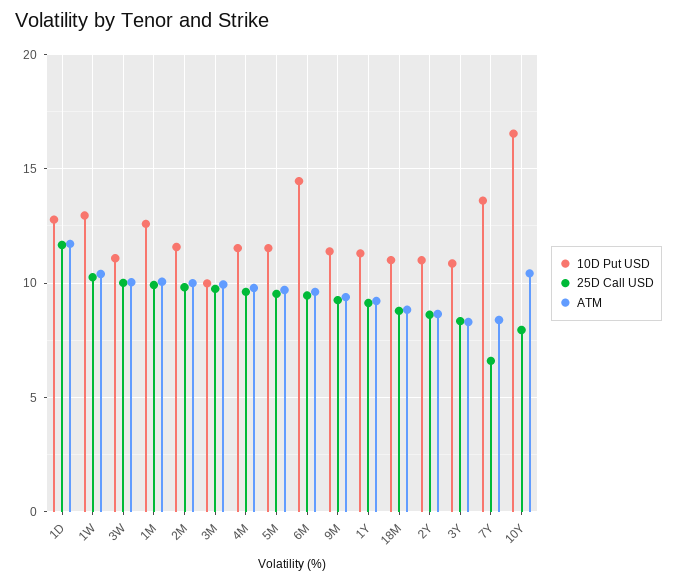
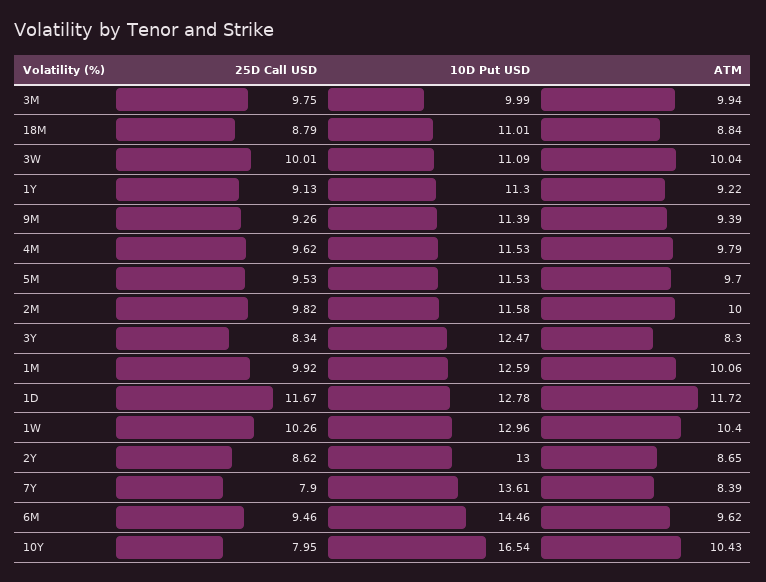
10D Put USD, 2Y: 11 -> 13
10D Put USD, 3Y: 11 -> 12.47
25D Call USD, 7Y: 6.5 -> 7.9

